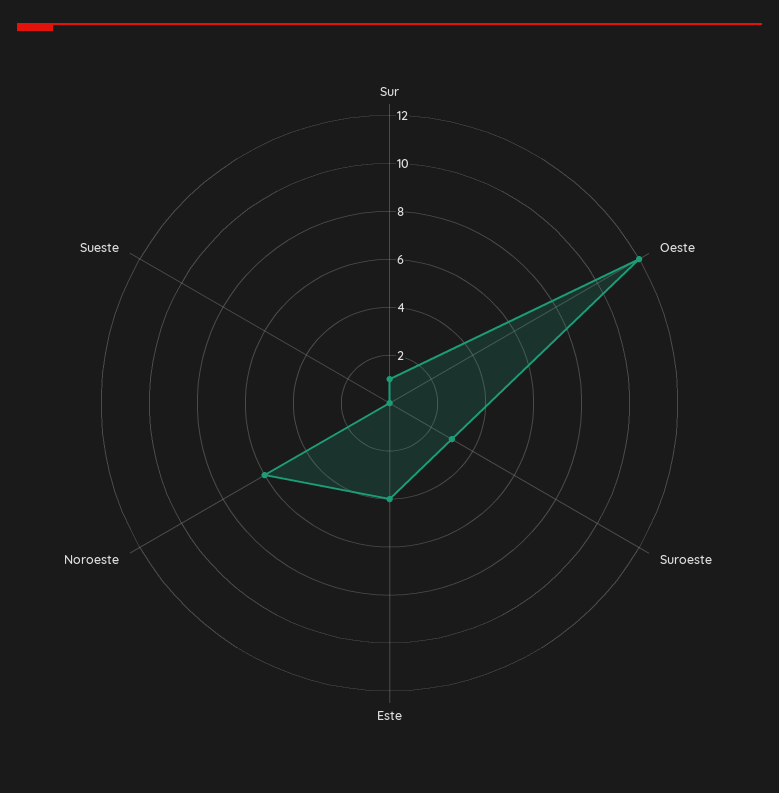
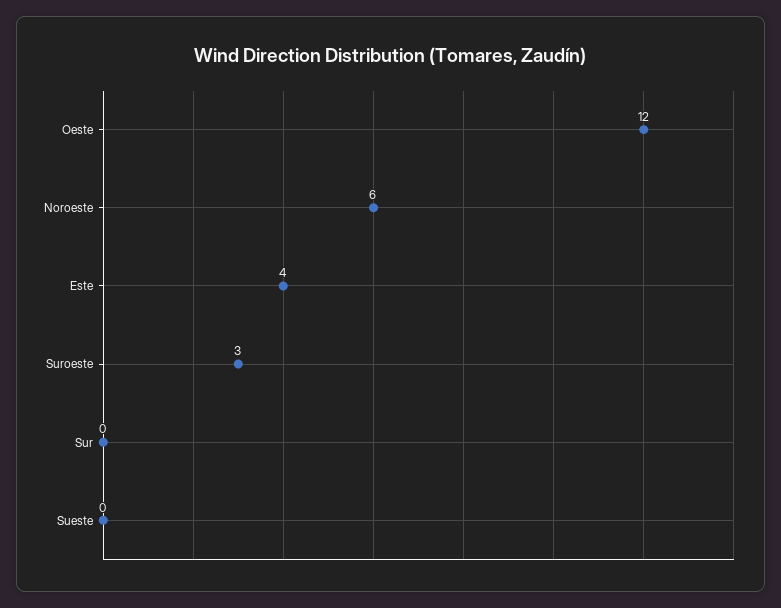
Sur: 1 -> 0

